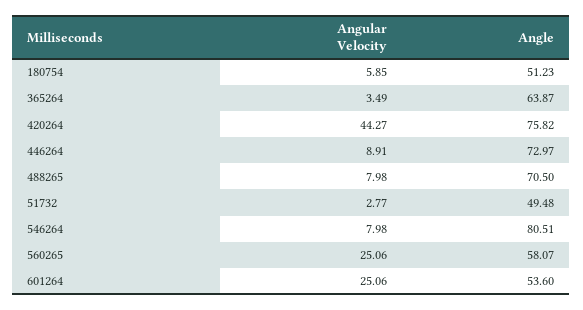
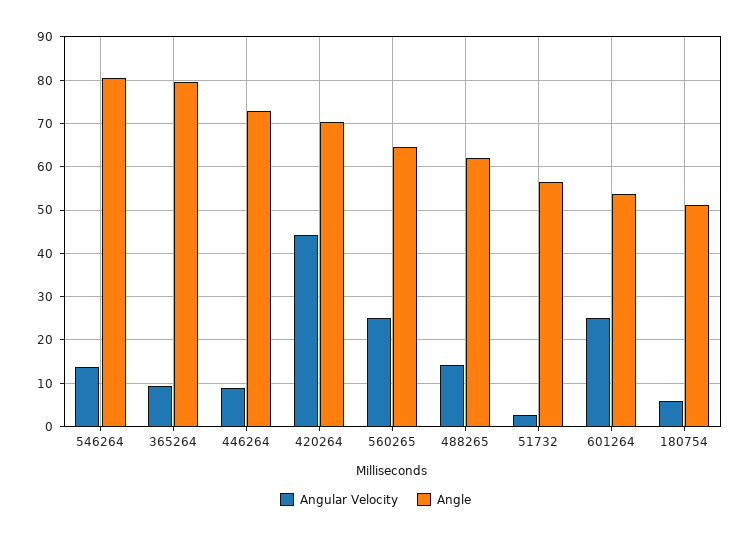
Angular Velocity, 365264: 3.49 -> 10
Angle, 365264: 63.87 -> 80
Angle, 420264: 75.82 -> 70
Angular Velocity, 488265: 7.98 -> 14
Angle, 488265: 70.5 -> 62
Angle, 51732: 49.48 -> 56
Angular Velocity, 546264: 7.98 -> 14
Angle, 560265: 58.07 -> 64

